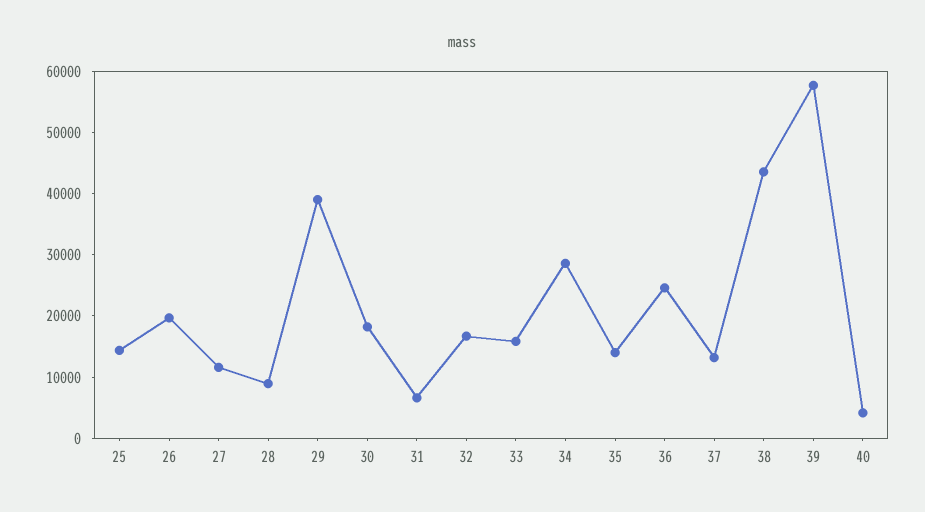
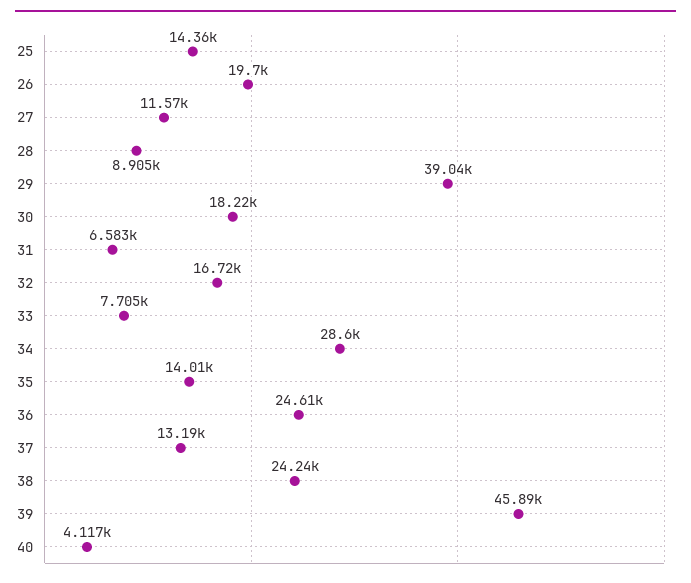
33: 16000 -> 7705
38: 44000 -> 24240
39: 58000 -> 45890

